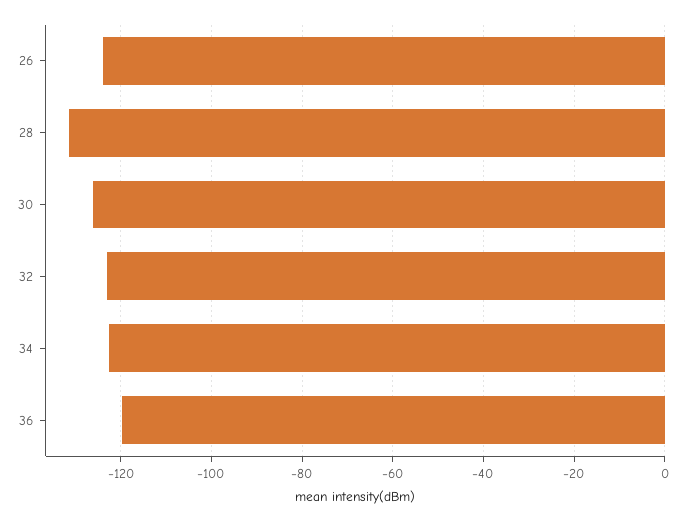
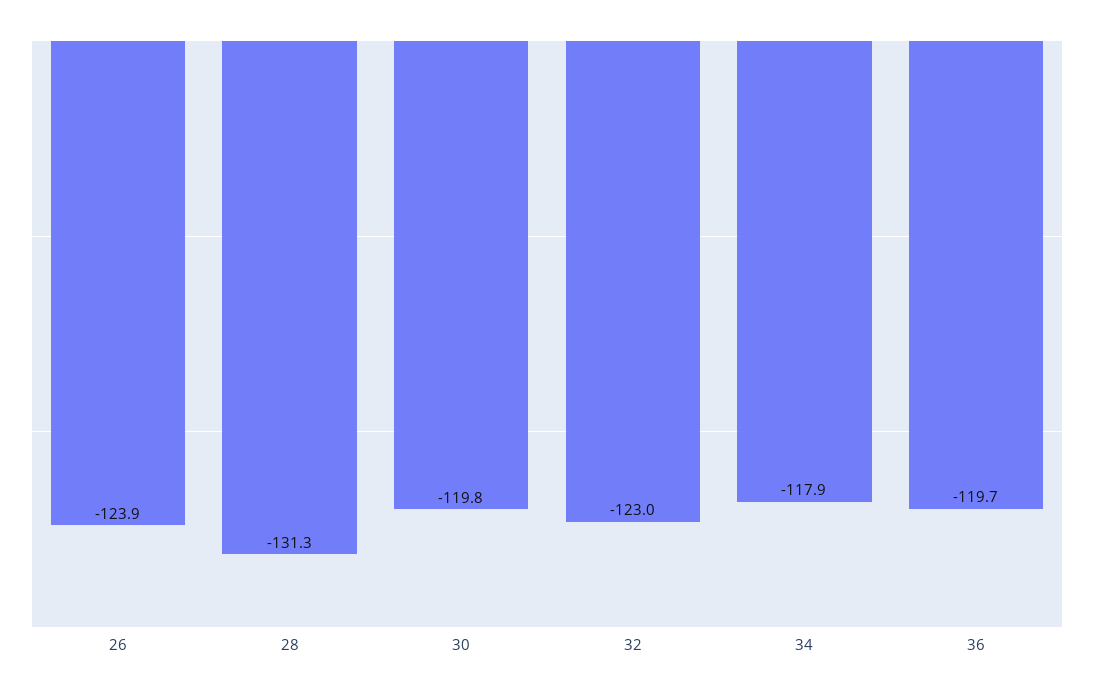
30: -126 -> -119.8
34: -122 -> -117.9

